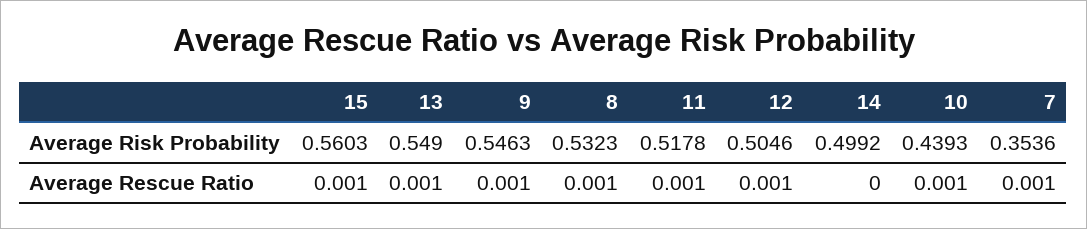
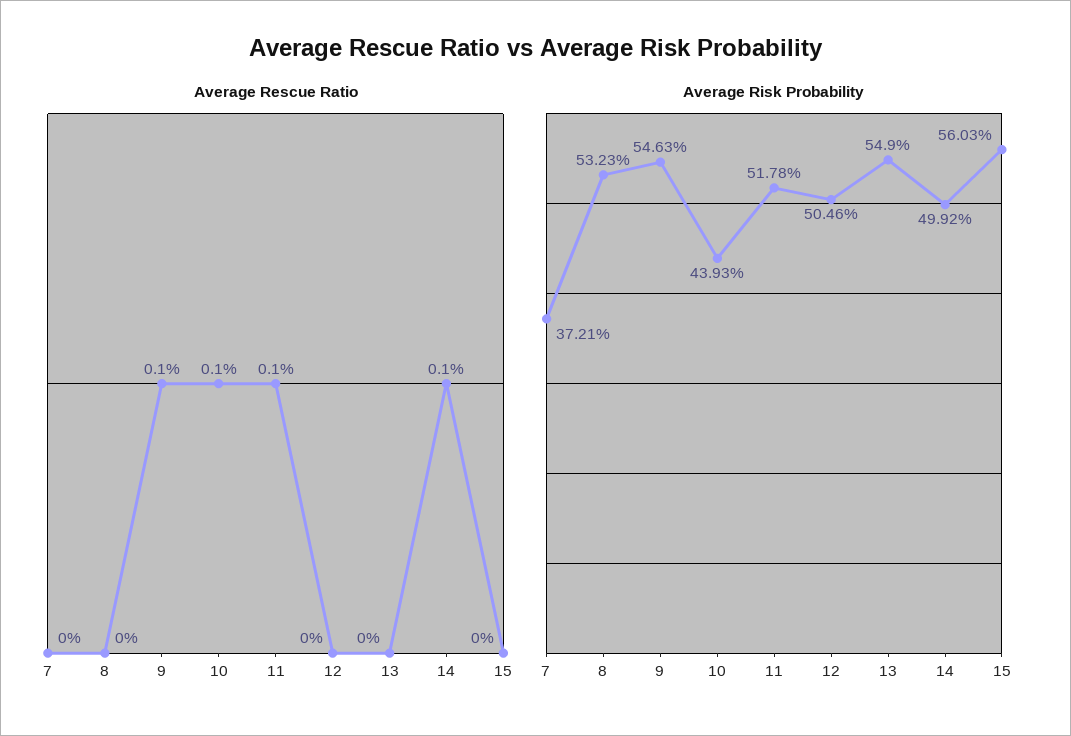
Average Risk Probability, 7: 0.3536 -> 0.3721
Average Rescue Ratio, 15: 0.001 -> 0
Average Rescue Ratio, 13: 0.001 -> 0
Average Rescue Ratio, 8: 0.001 -> 0
Average Rescue Ratio, 12: 0.001 -> 0
Average Rescue Ratio, 14: 0 -> 0.001
Average Rescue Ratio, 7: 0.001 -> 0

